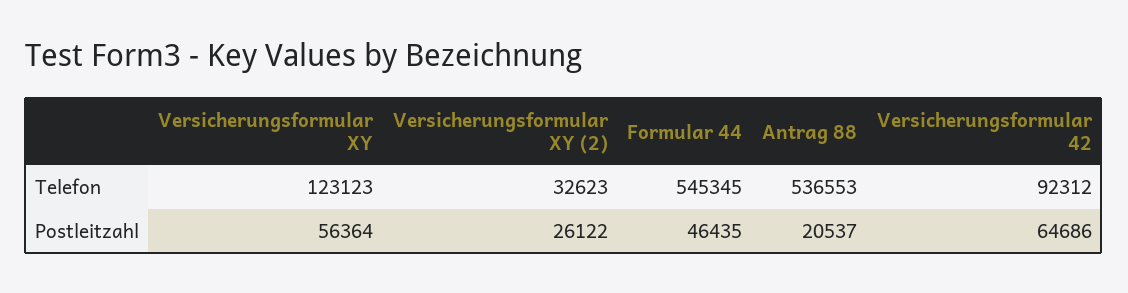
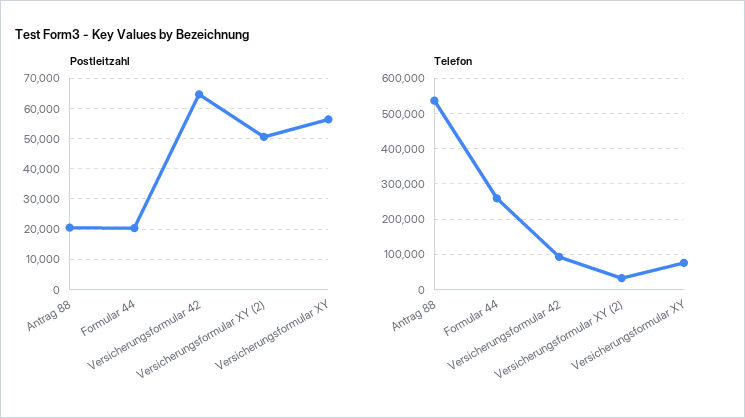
Telefon, Versicherungsformular XY: 123123 -> 80000
Telefon, Formular 44: 545345 -> 260000
Postleitzahl, Versicherungsformular XY (2): 26122 -> 50000
Postleitzahl, Formular 44: 46435 -> 20000

